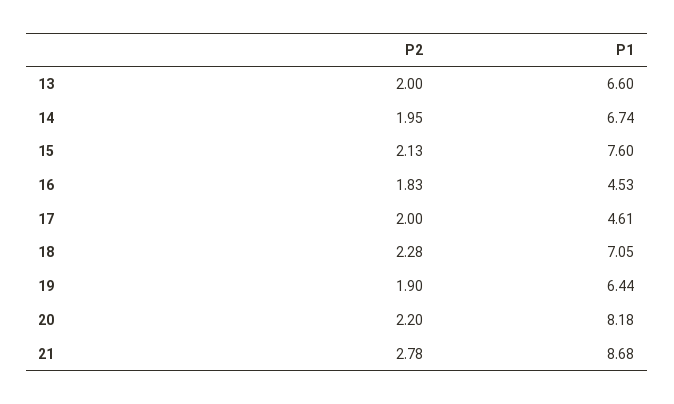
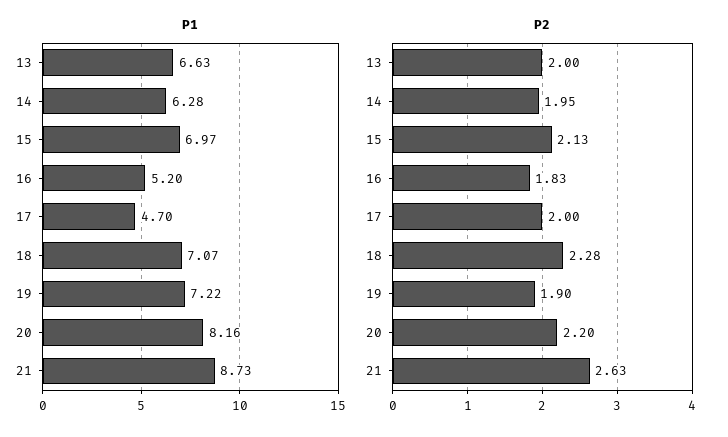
P1, 13: 6.6 -> 6.63
P1, 14: 6.74 -> 6.28
P1, 15: 7.6 -> 6.97
P1, 16: 4.53 -> 5.2
P1, 17: 4.61 -> 4.7
P1, 18: 7.05 -> 7.07
P1, 19: 6.44 -> 7.22
P1, 20: 8.18 -> 8.16
P2, 21: 2.78 -> 2.63
P1, 21: 8.68 -> 8.73

